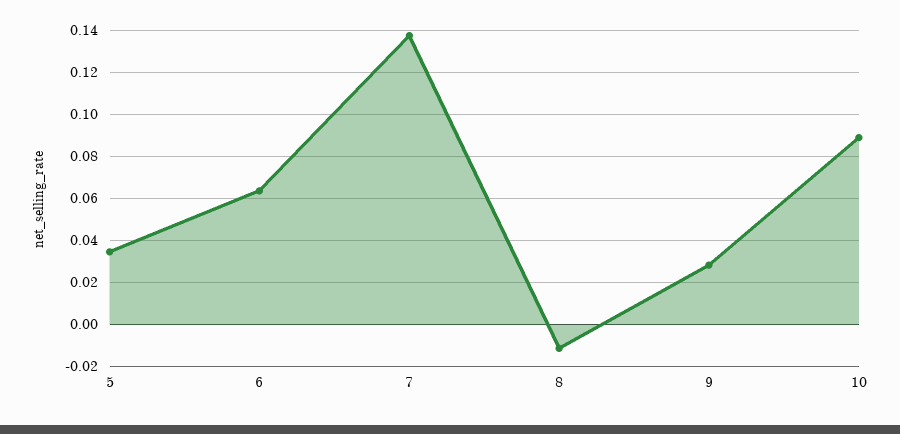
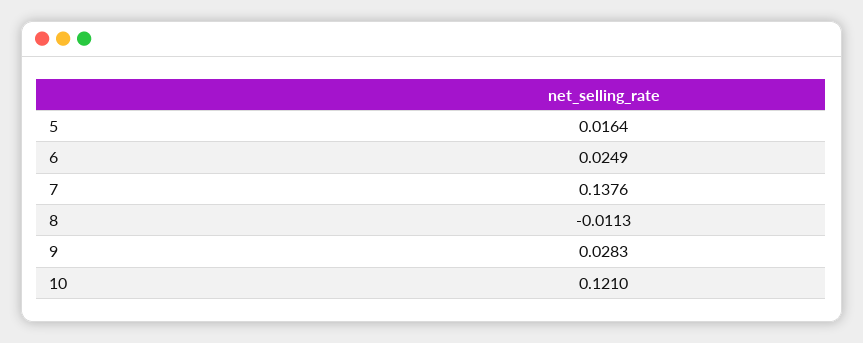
5: 0.035 -> 0.0164
6: 0.065 -> 0.0249
10: 0.09 -> 0.121

